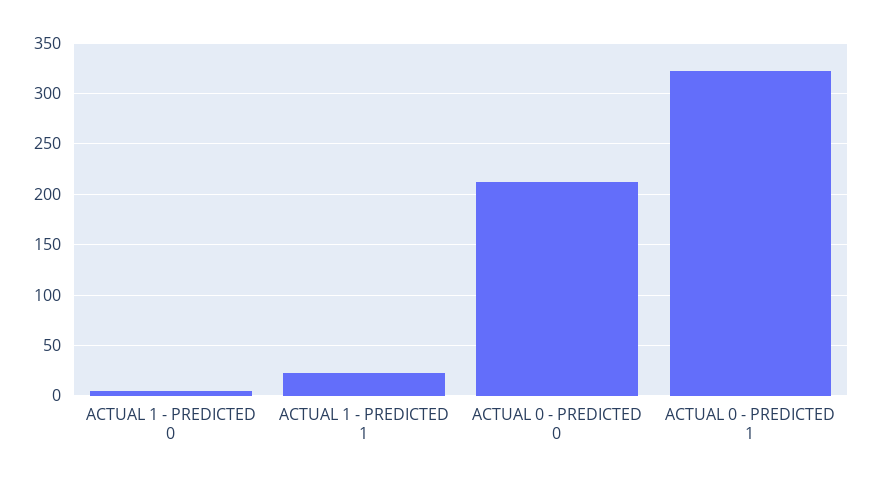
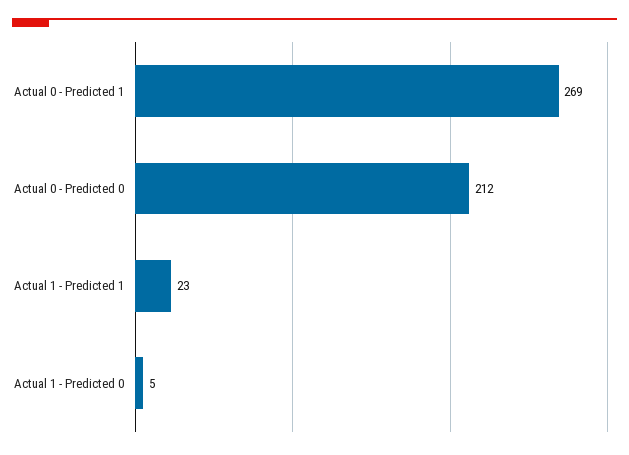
ACTUAL 0 - PREDICTED 1: 320 -> 269

